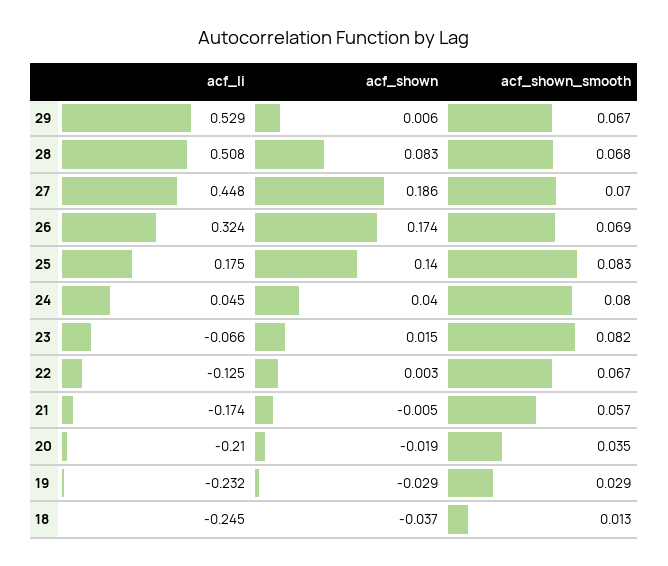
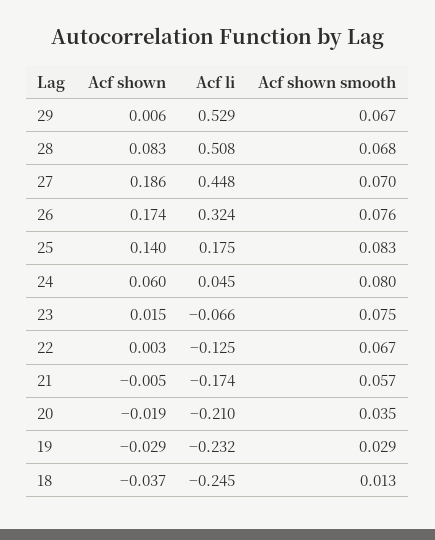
acf_shown_smooth, 26: 0.069 -> 0.076
acf_shown, 24: 0.04 -> 0.06
acf_shown_smooth, 23: 0.082 -> 0.075

